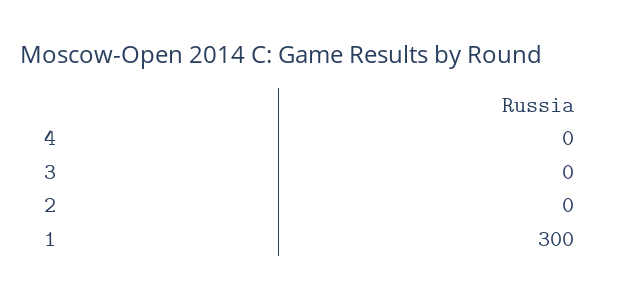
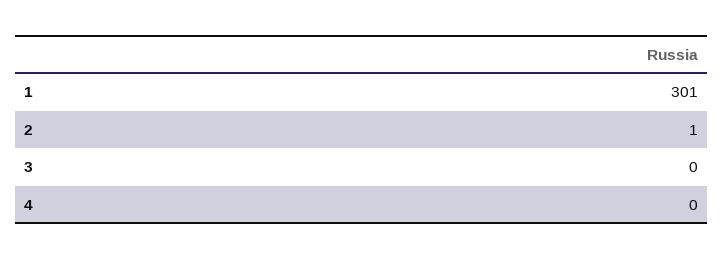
2: 0 -> 1
1: 300 -> 301

